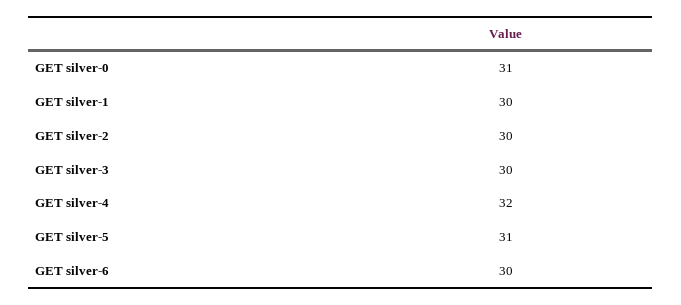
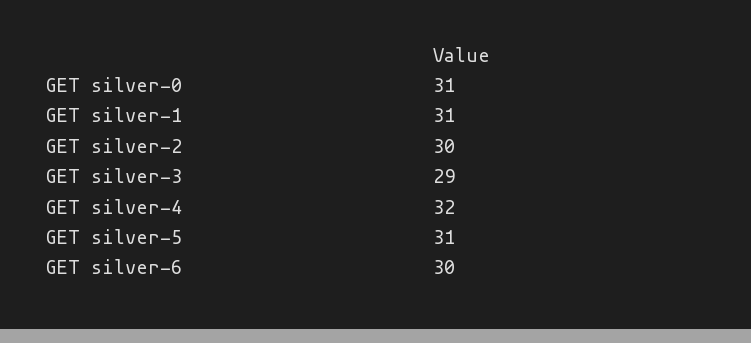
GET silver-1: 30 -> 31
GET silver-3: 30 -> 29

